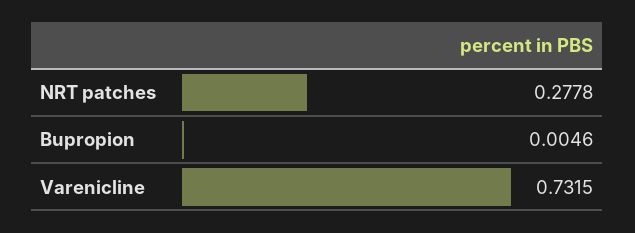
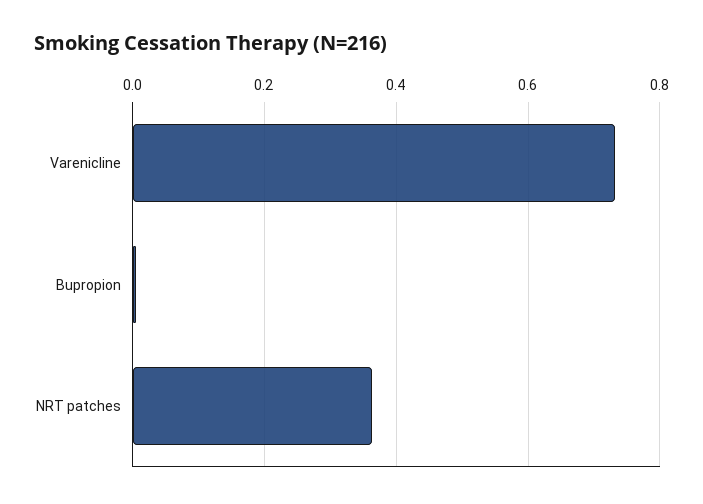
NRT patches: 0.2778 -> 0.36

